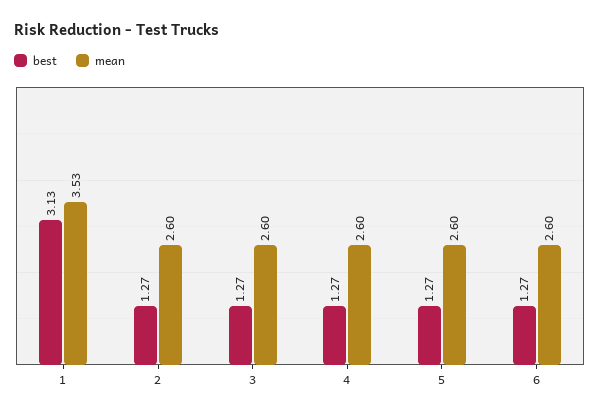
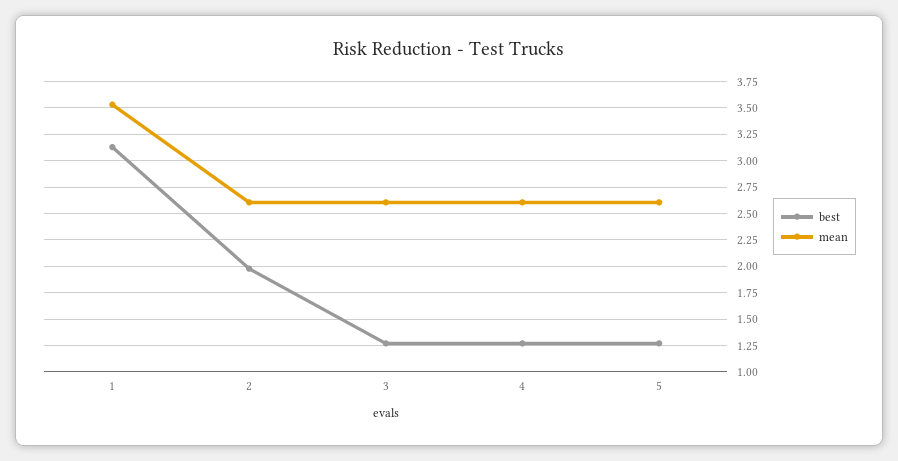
best, 2: 1.27 -> 2
best, 6: 1.27 -> none
mean, 6: 2.6 -> none

